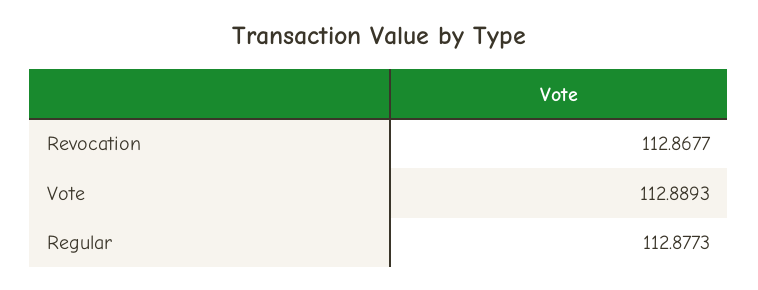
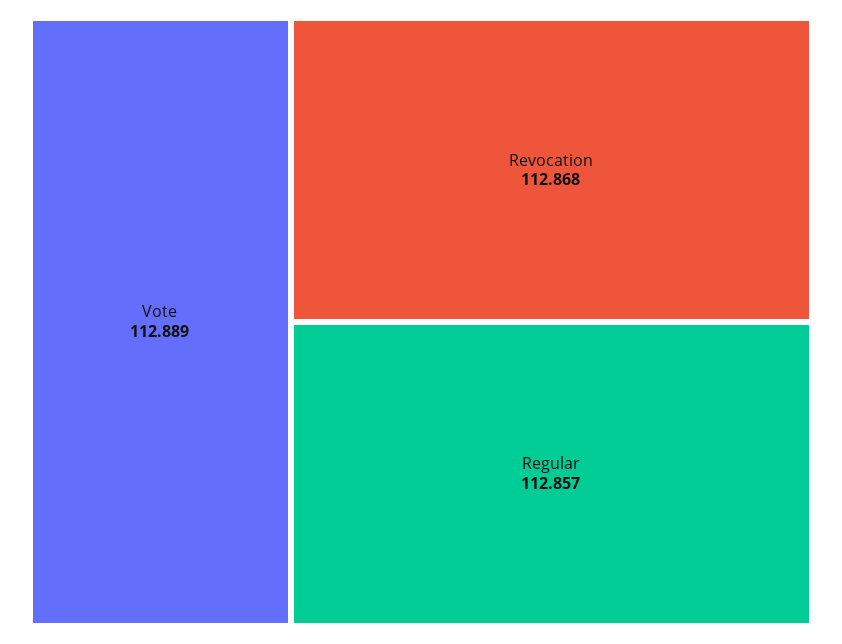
Regular: 112.8773 -> 112.857

